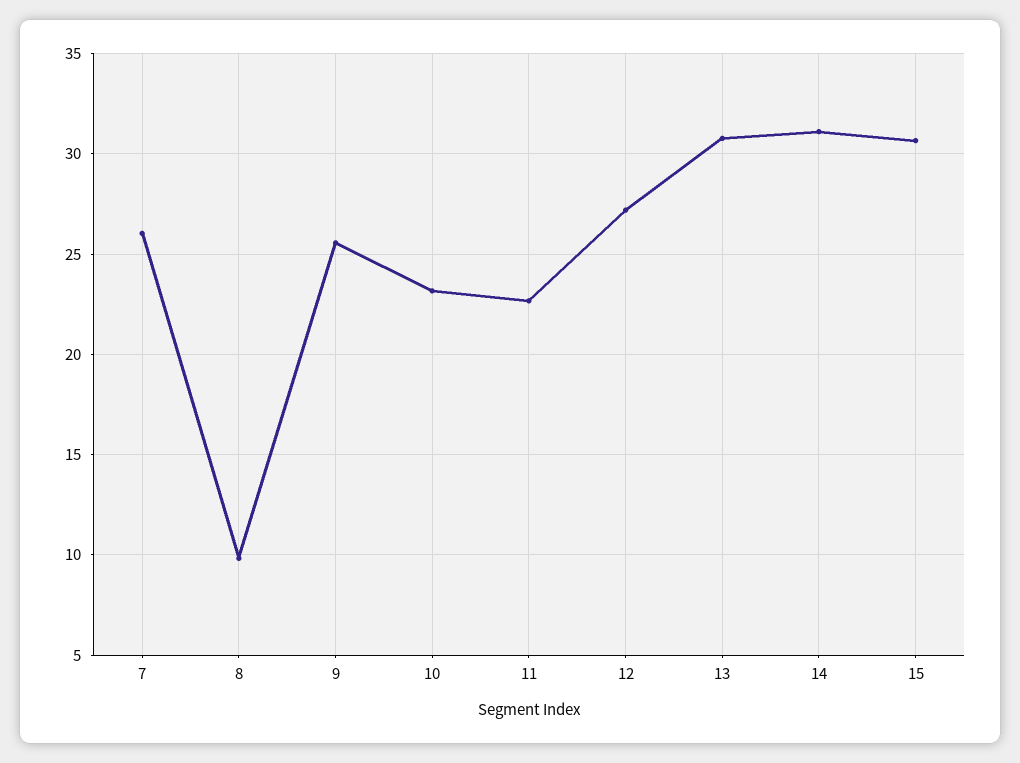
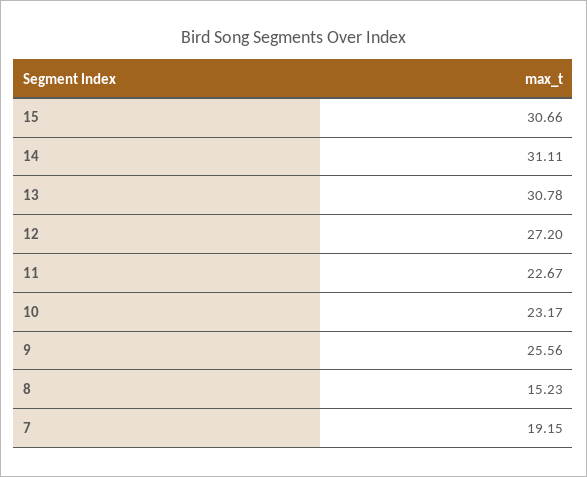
7: 26 -> 19.15
8: 10 -> 15.23

